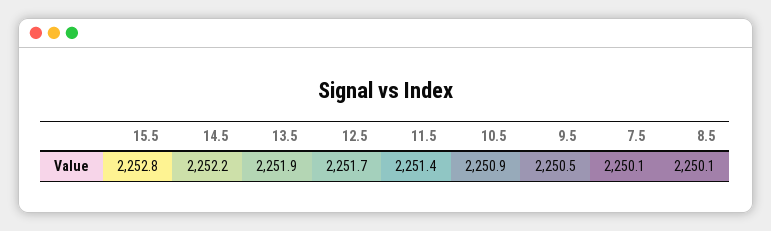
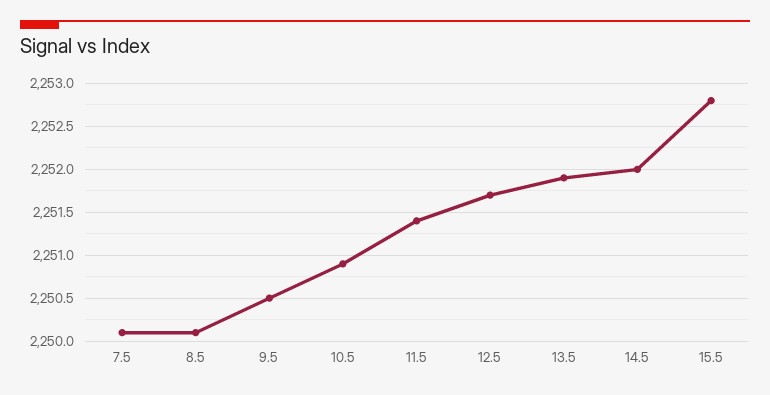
14.5: 2252.2 -> 2252

